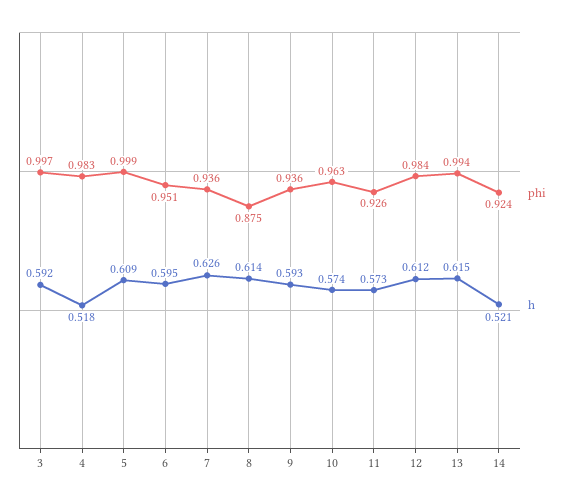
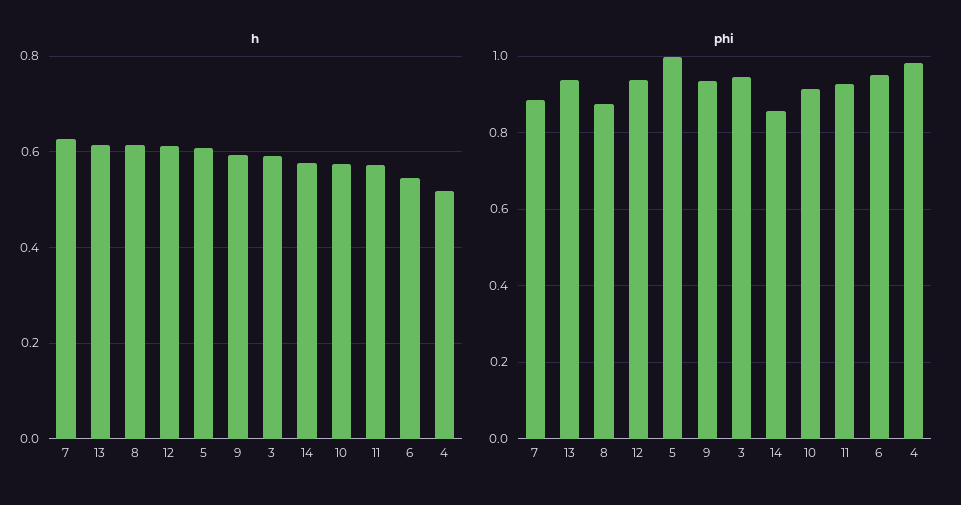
phi, 3: 0.997 -> 0.94
h, 6: 0.595 -> 0.54
phi, 7: 0.936 -> 0.88
phi, 10: 0.963 -> 0.92
phi, 12: 0.984 -> 0.94
phi, 13: 0.994 -> 0.94
phi, 14: 0.924 -> 0.86
h, 14: 0.521 -> 0.58

